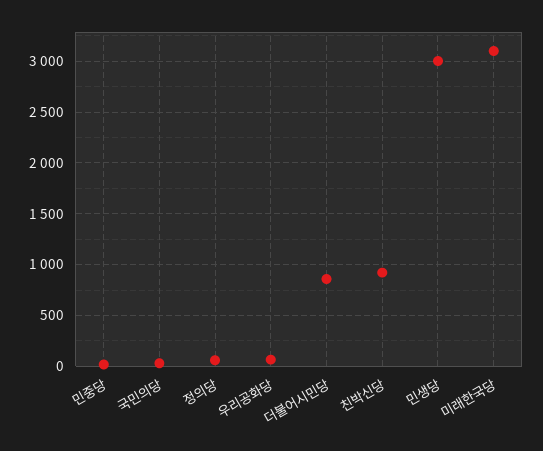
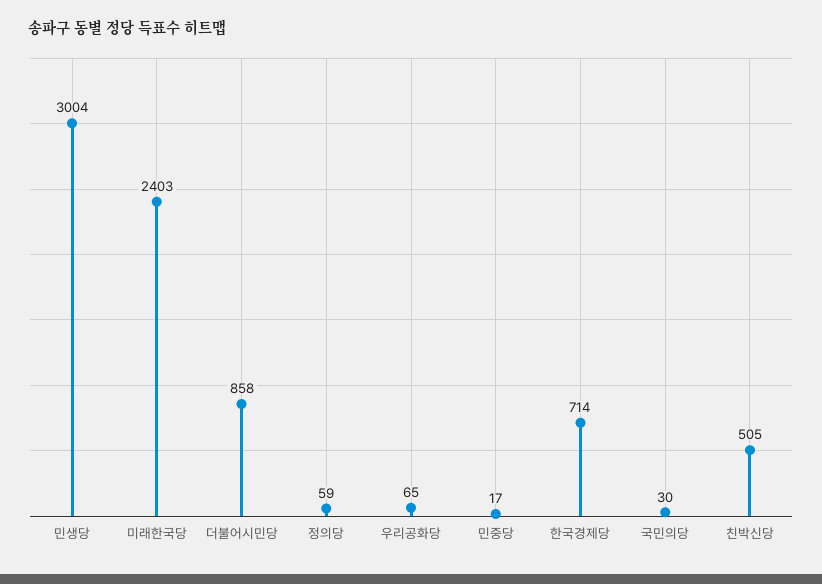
친박신당: 900 -> 505
미래한국당: 3100 -> 2403
한국경제당: none -> 714

